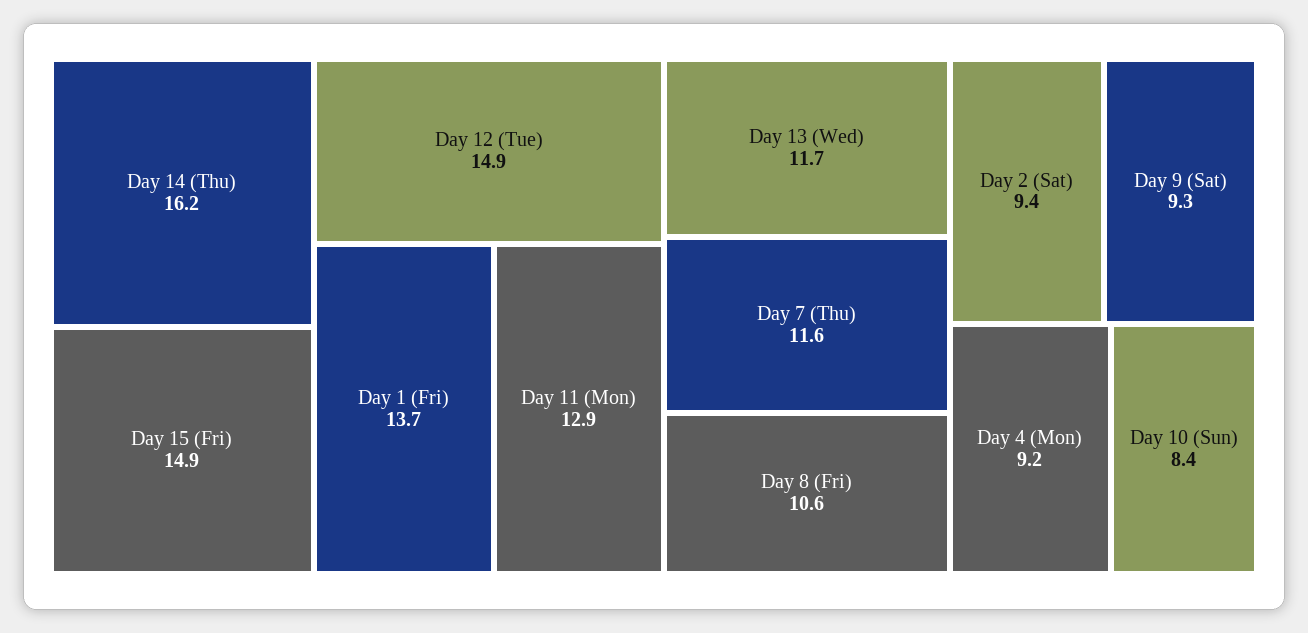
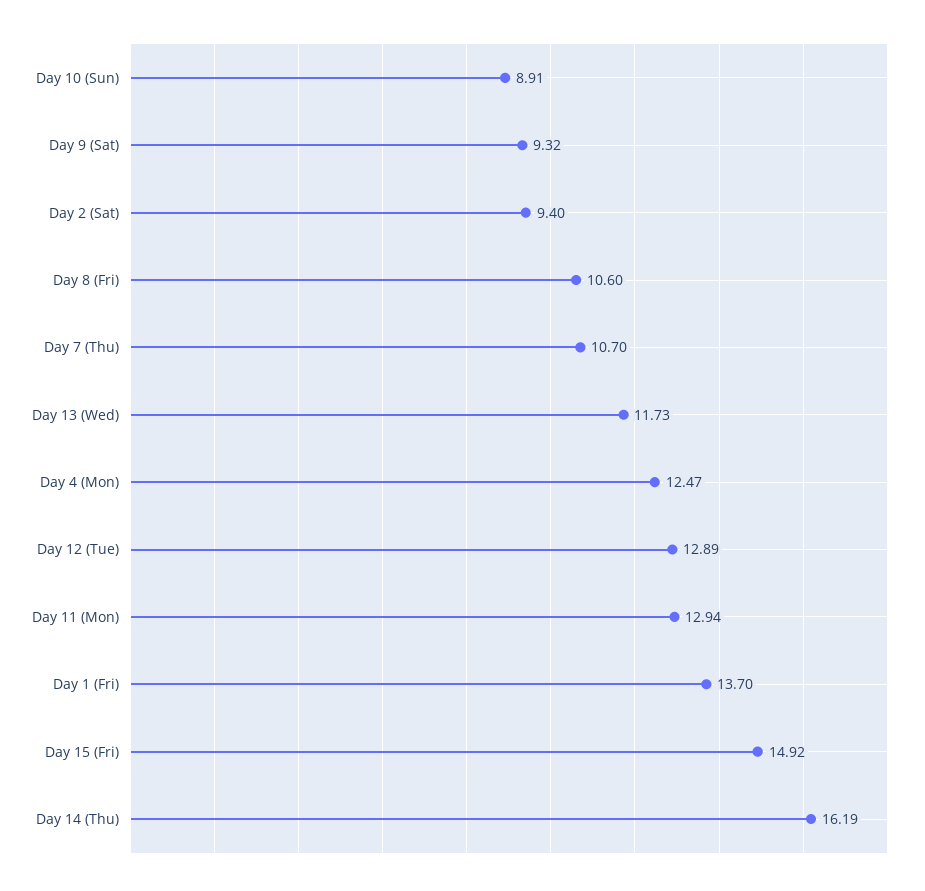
Day 12 (Tue): 14.9 -> 12.89
Day 7 (Thu): 11.6 -> 10.7
Day 4 (Mon): 9.2 -> 12.47
Day 10 (Sun): 8.4 -> 8.91

